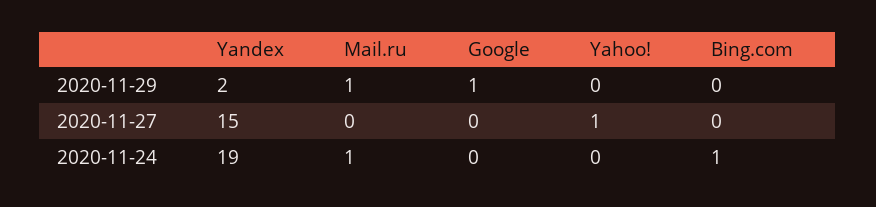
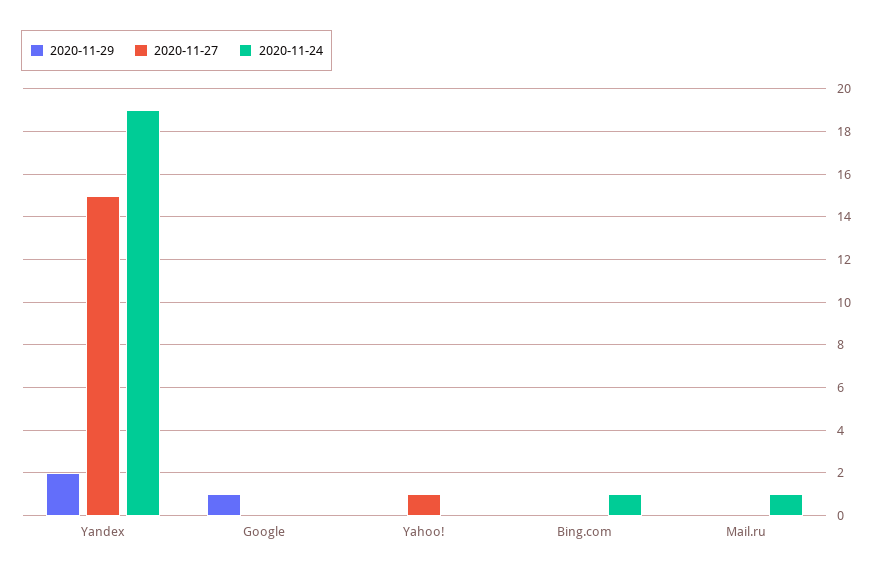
2020-11-29, Mail.ru: 1 -> 0

